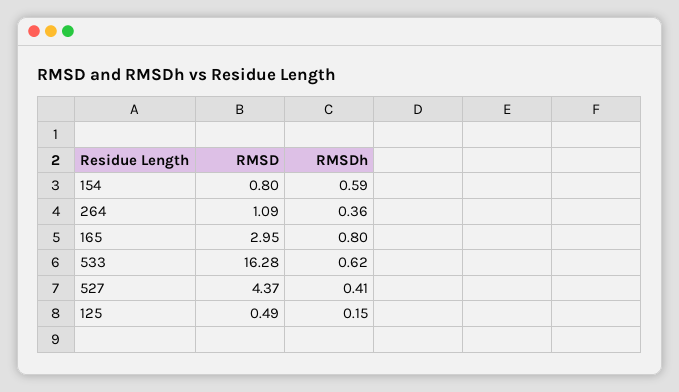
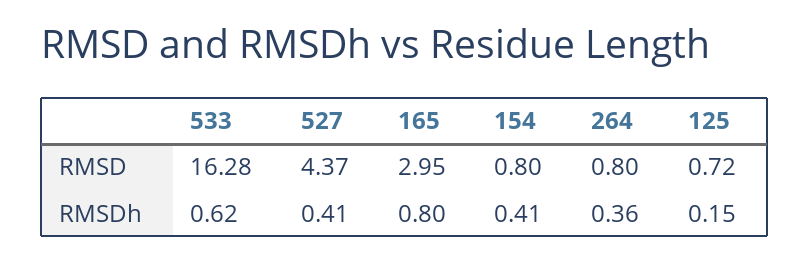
RMSDh, 154: 0.59 -> 0.41
RMSD, 264: 1.09 -> 0.8
RMSD, 125: 0.49 -> 0.72

